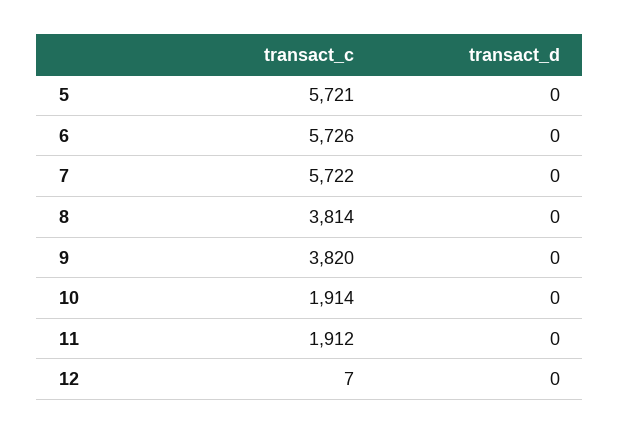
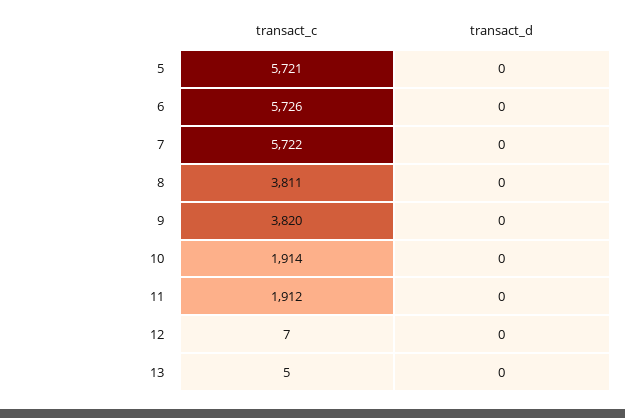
transact_c, 8: 3814 -> 3811
transact_c, 13: none -> 5
transact_d, 13: none -> 0

